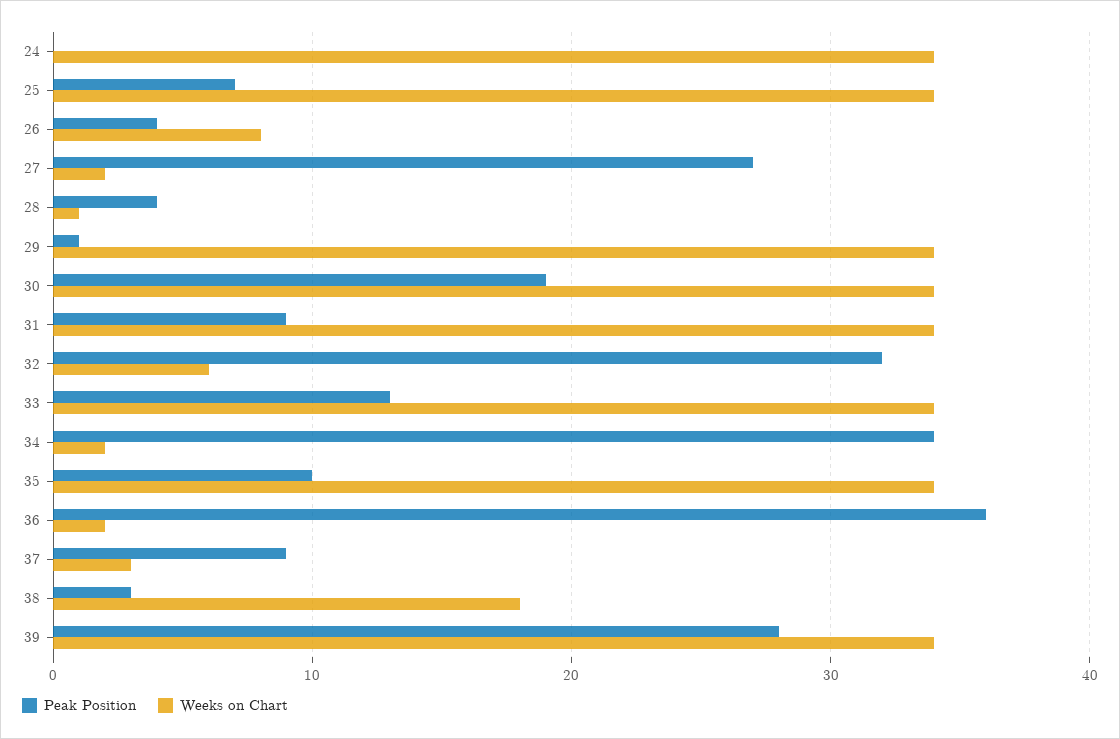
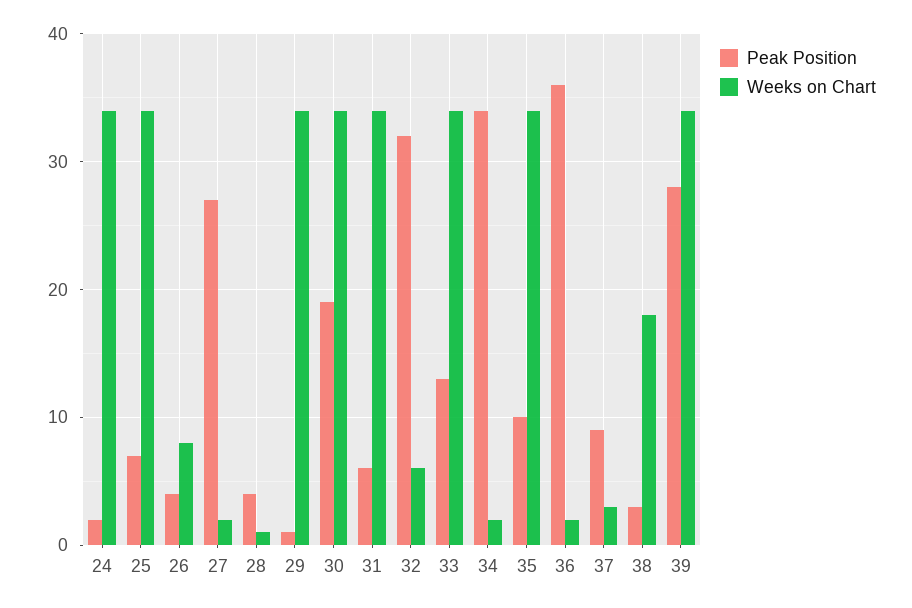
Peak Position, 24: 0 -> 2
Peak Position, 31: 9 -> 6

